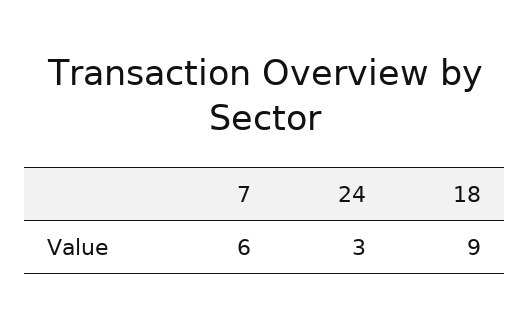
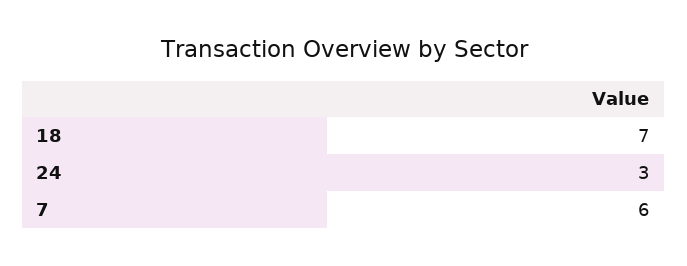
18: 9 -> 7

